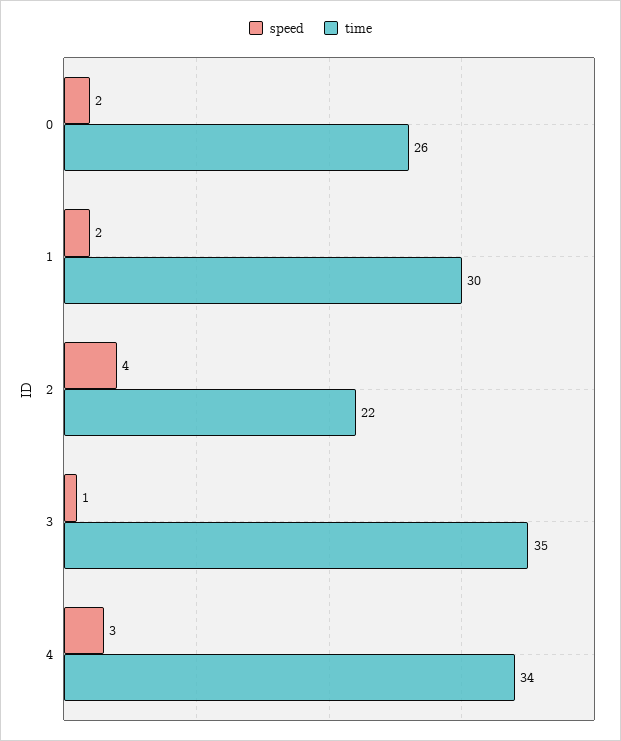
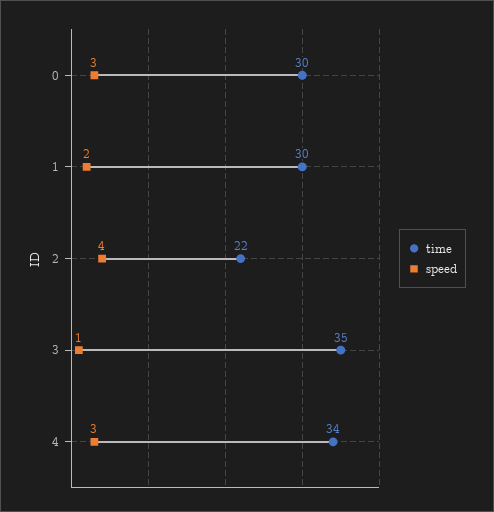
speed, 0: 2 -> 3
time, 0: 26 -> 30

